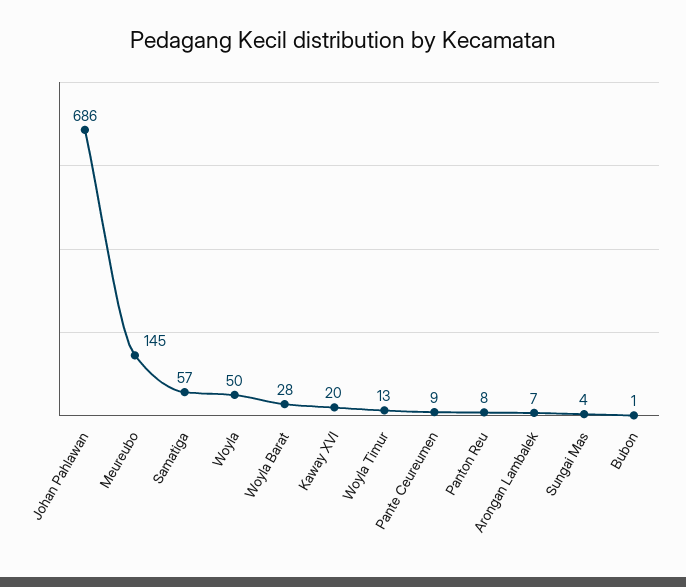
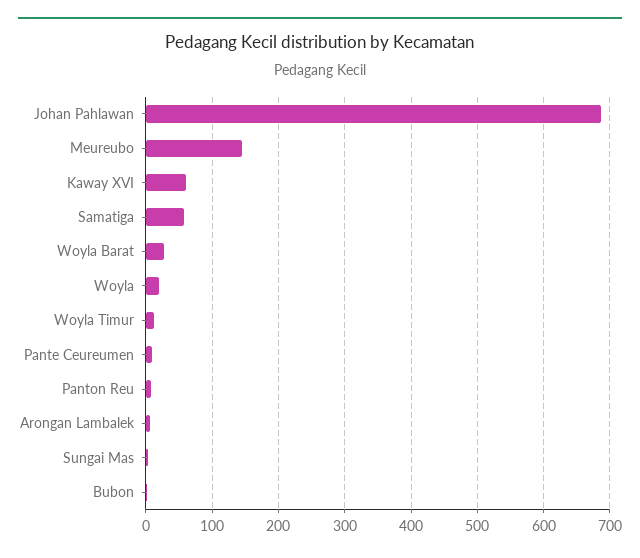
Woyla: 50 -> 20
Kaway XVI: 20 -> 60

